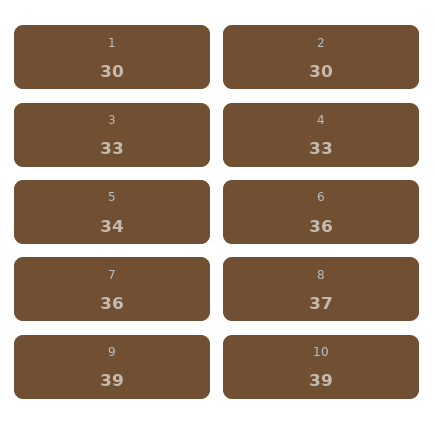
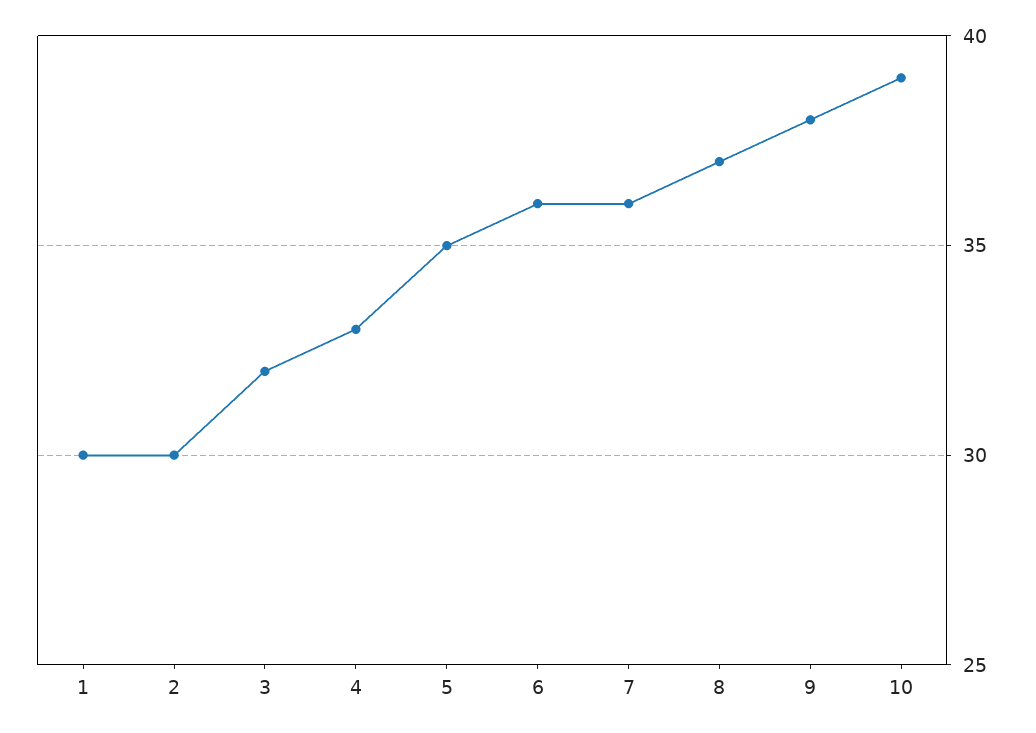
3: 33 -> 32
5: 34 -> 35
9: 39 -> 38

